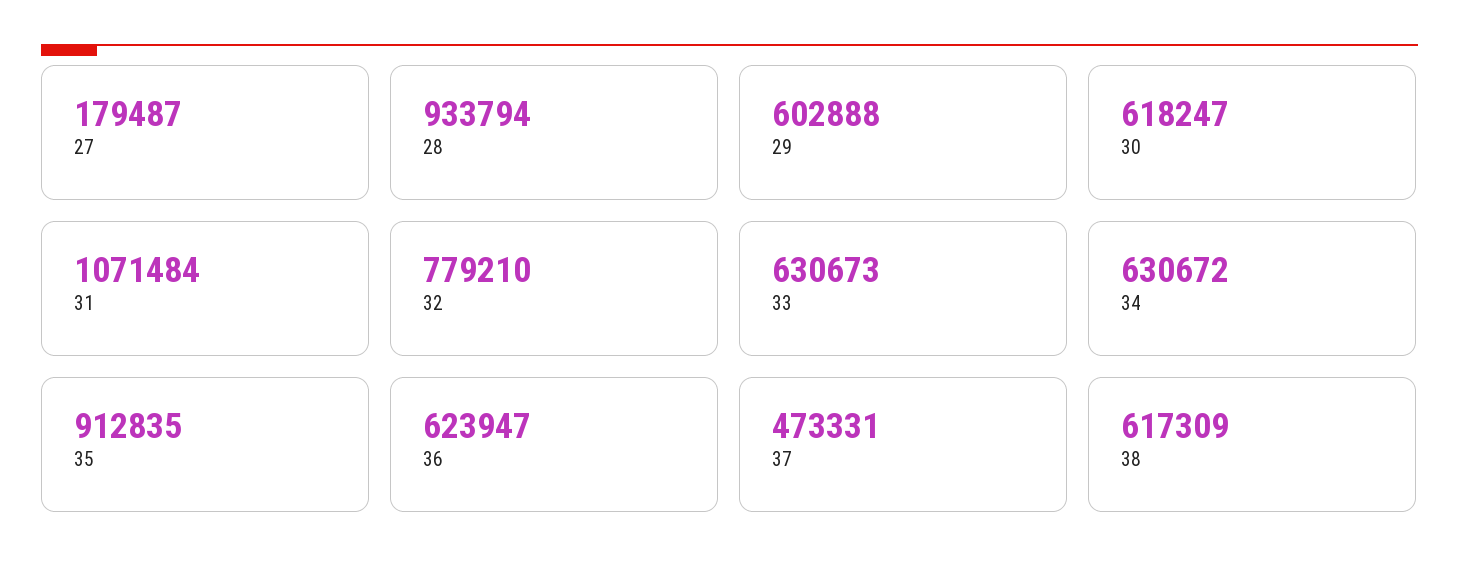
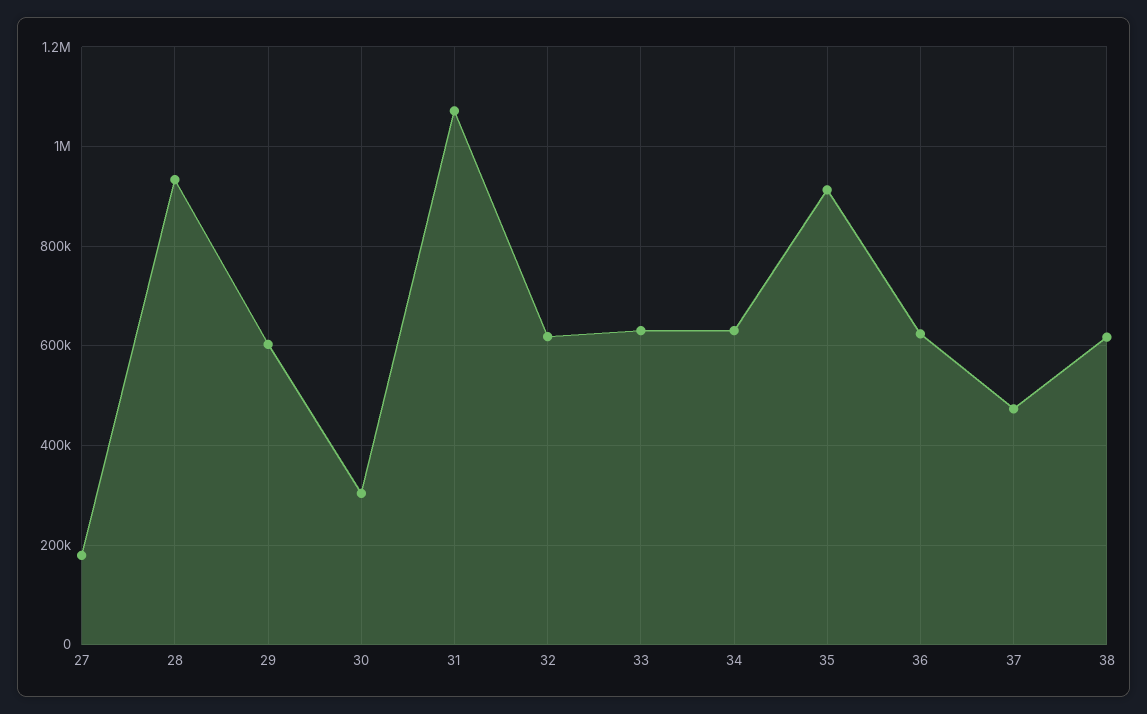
30: 618247 -> 300000
32: 779210 -> 620000

